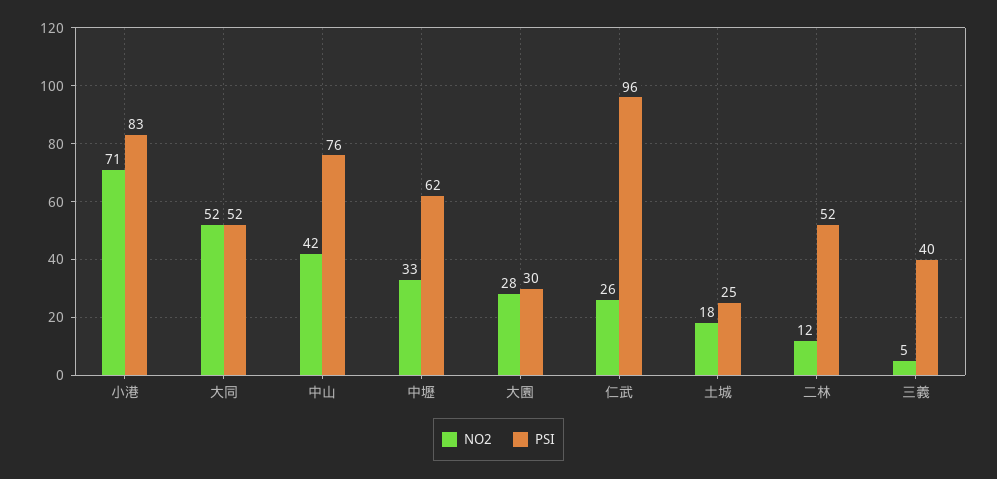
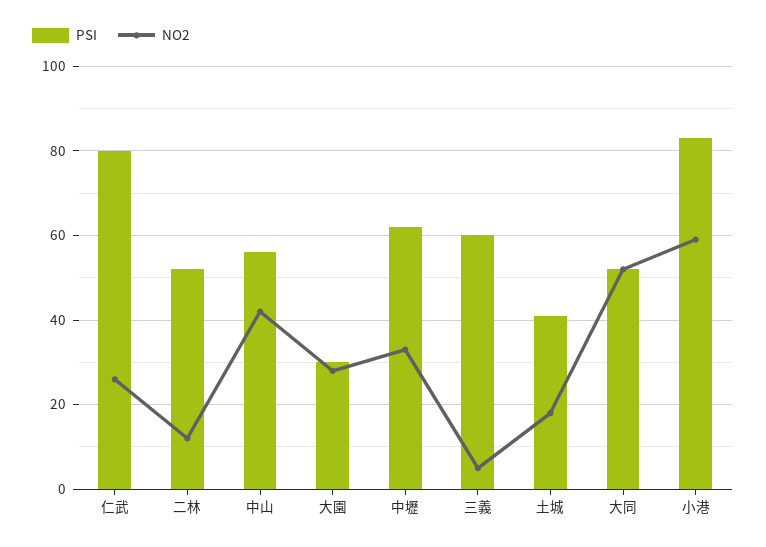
NO2, 小港: 71 -> 60
PSI, 中山: 76 -> 55
PSI, 仁武: 96 -> 80
PSI, 土城: 25 -> 40
PSI, 三義: 40 -> 60

